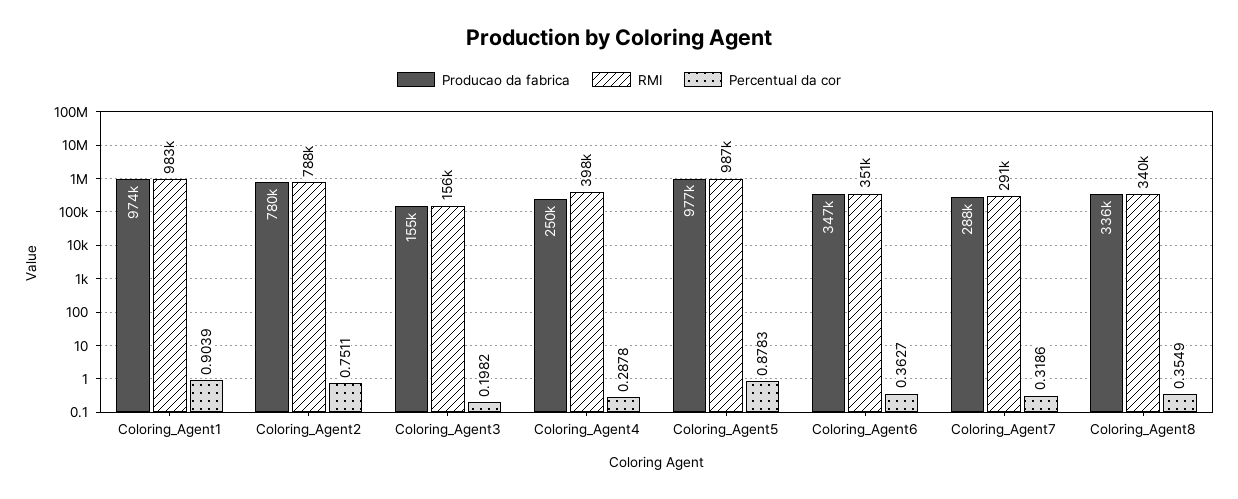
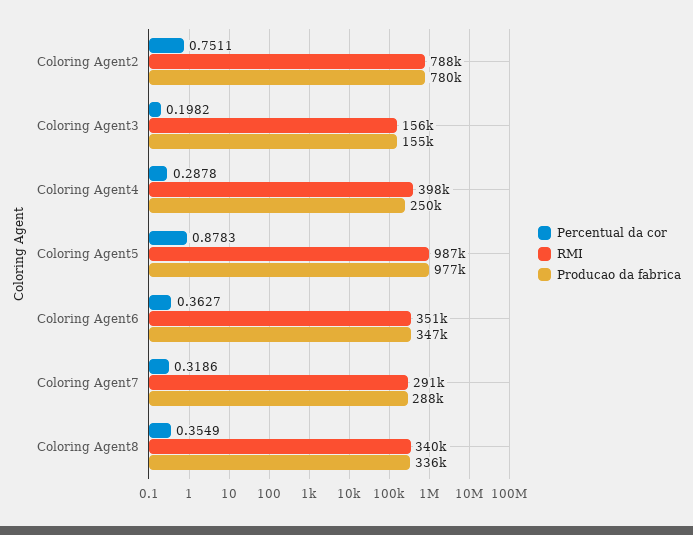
Producao da fabrica, Coloring_Agent1: 974000 -> none
RMI, Coloring_Agent1: 983000 -> none
Percentual da cor, Coloring_Agent1: 0.9039 -> none

